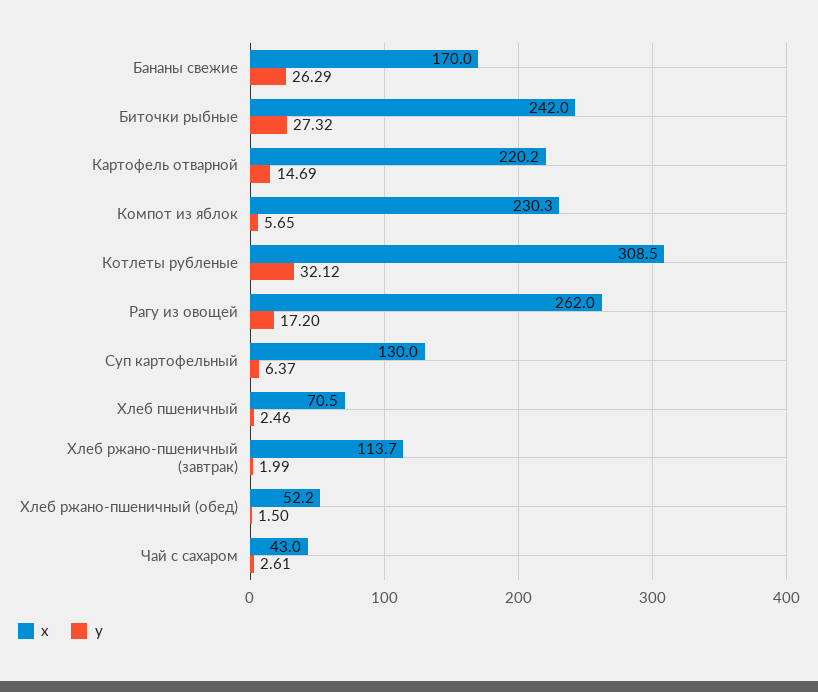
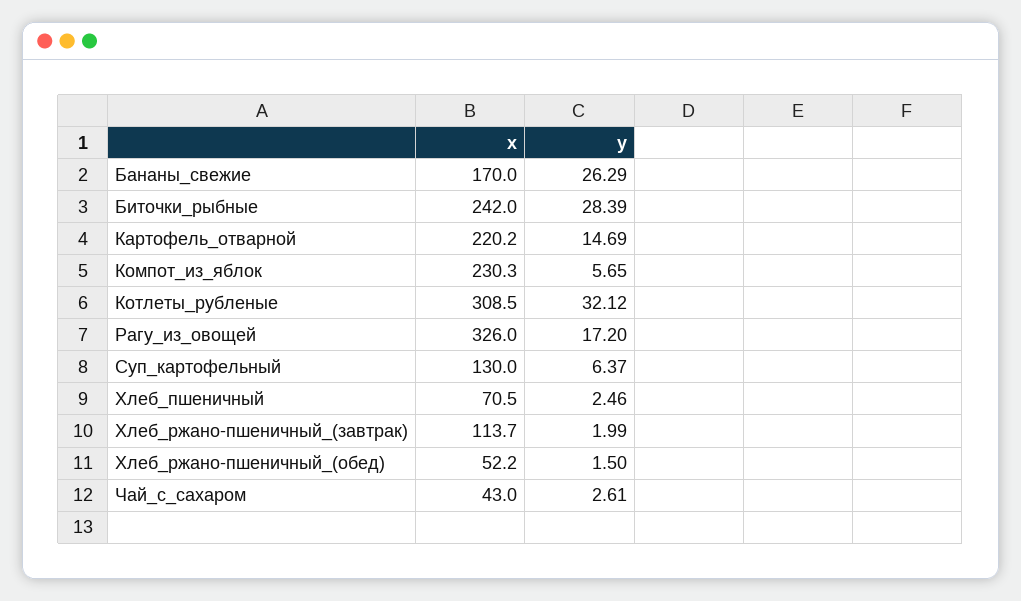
y, Биточки рыбные: 27.32 -> 28.39
x, Рагу из овощей: 262 -> 326

